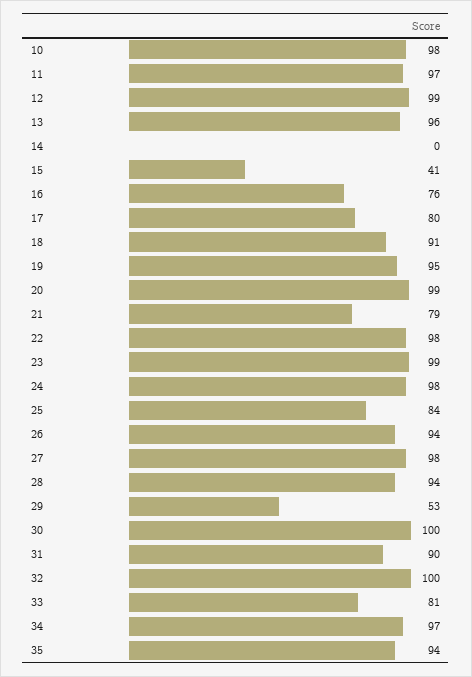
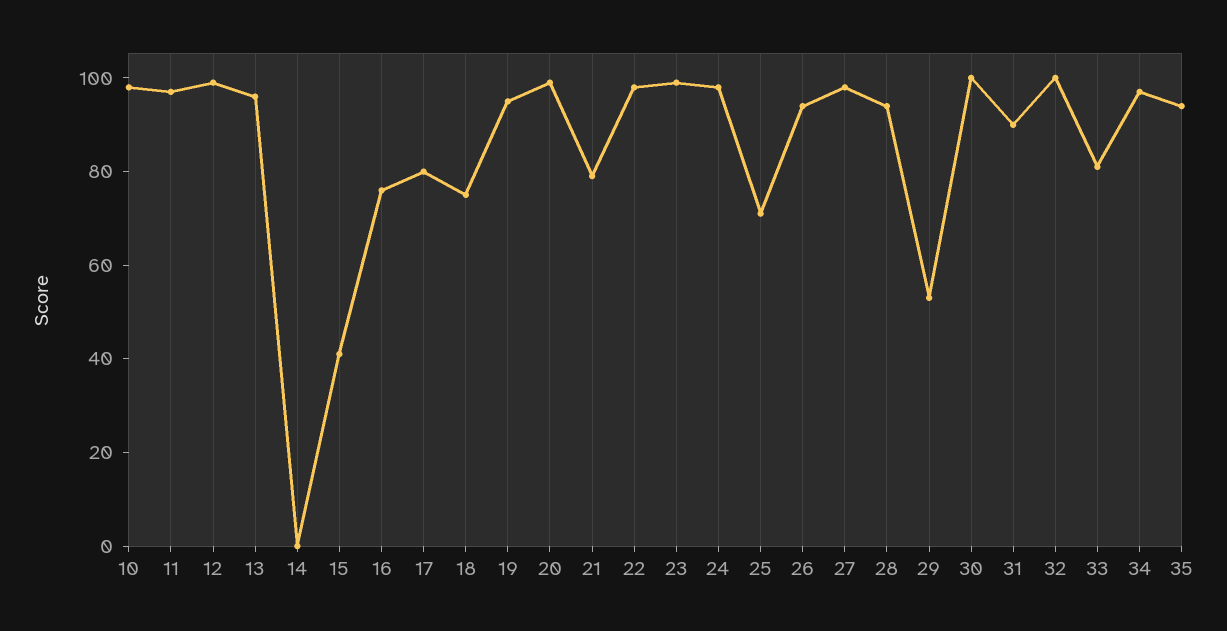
18: 91 -> 75
25: 84 -> 70

